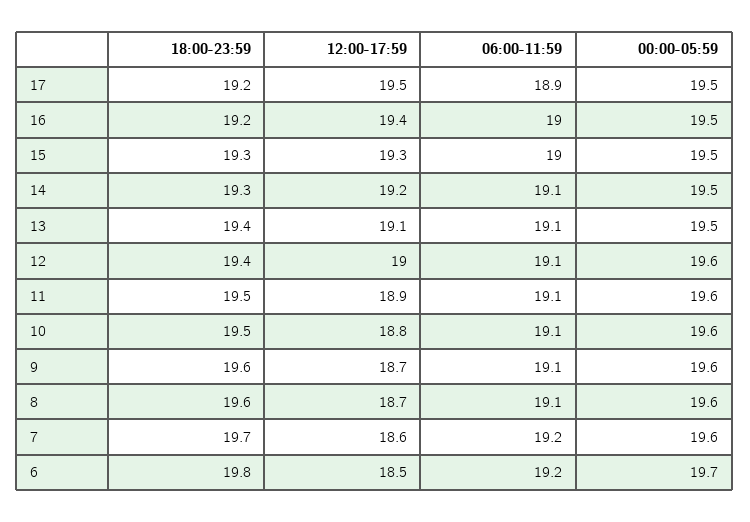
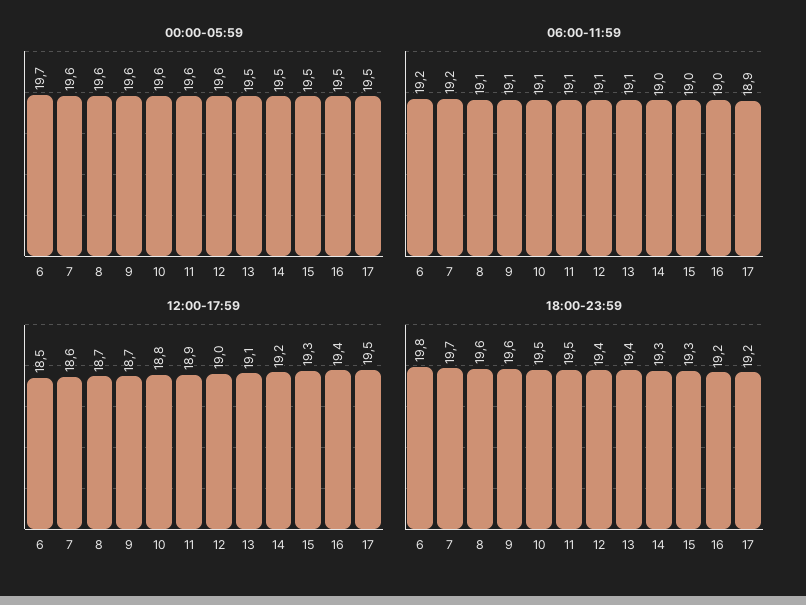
06:00-11:59, 14: 19.1 -> 19

